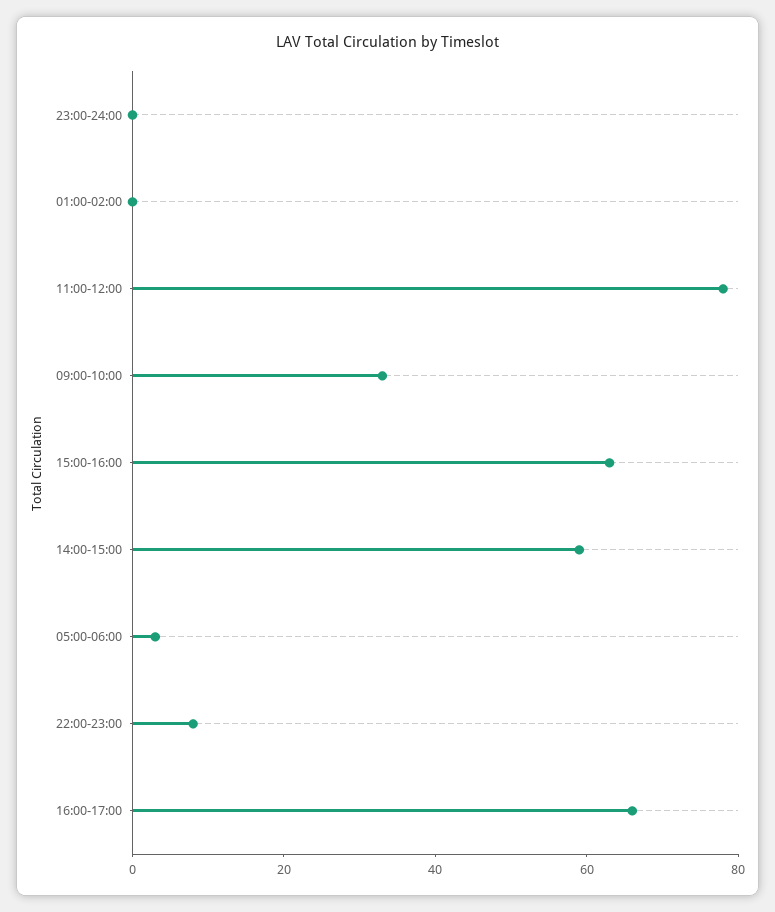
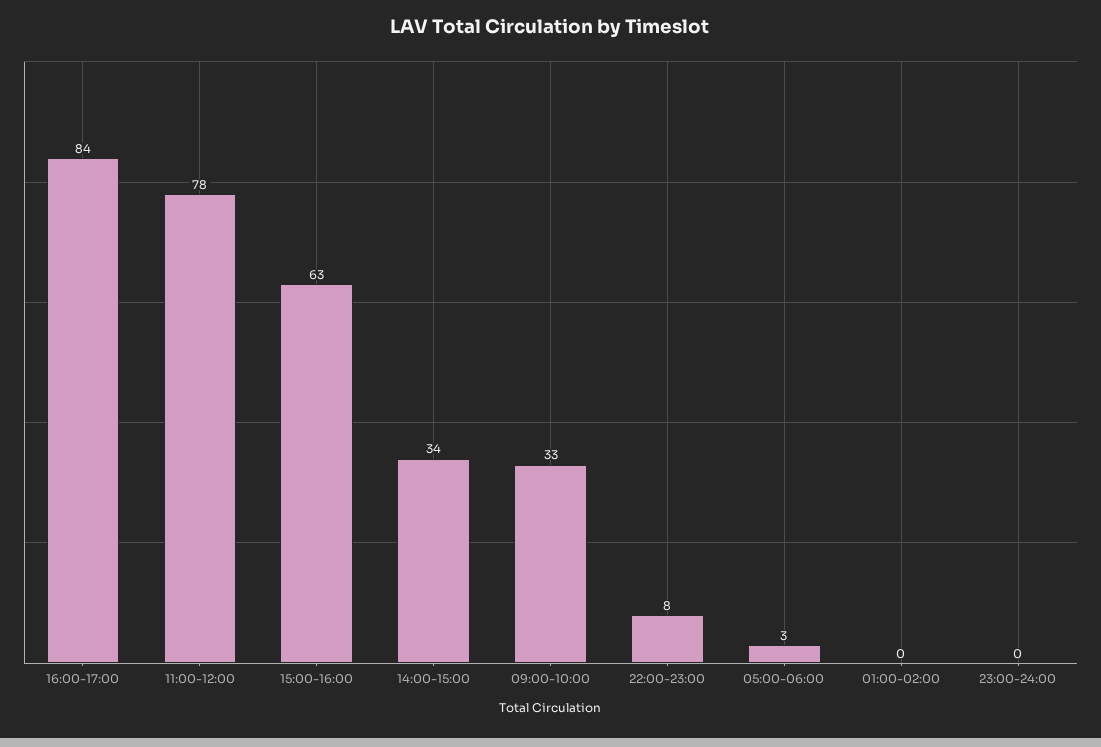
14:00-15:00: 60 -> 34
16:00-17:00: 65 -> 84

